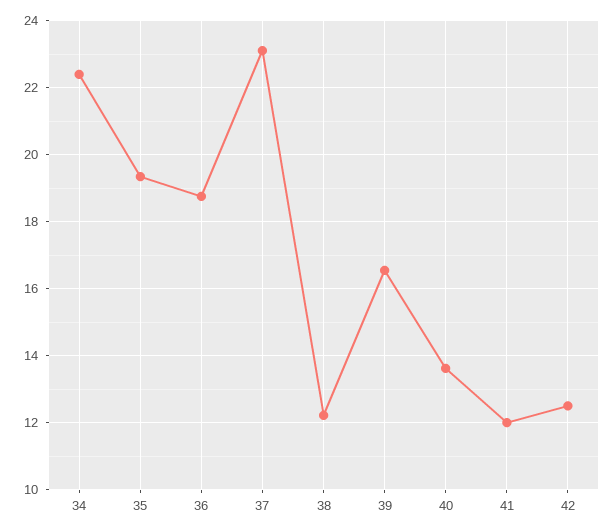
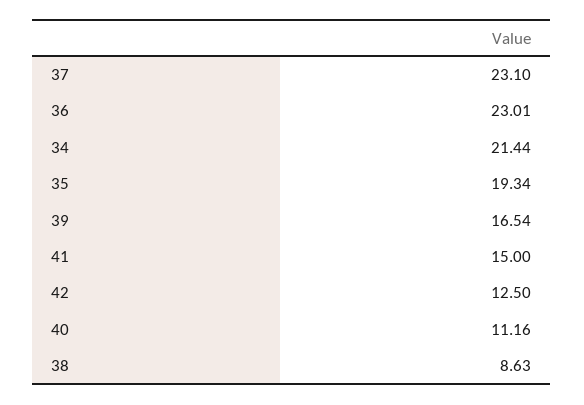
34: 22.4 -> 21.44
36: 18.8 -> 23.01
38: 12.2 -> 8.63
40: 13.6 -> 11.16
41: 12 -> 15

